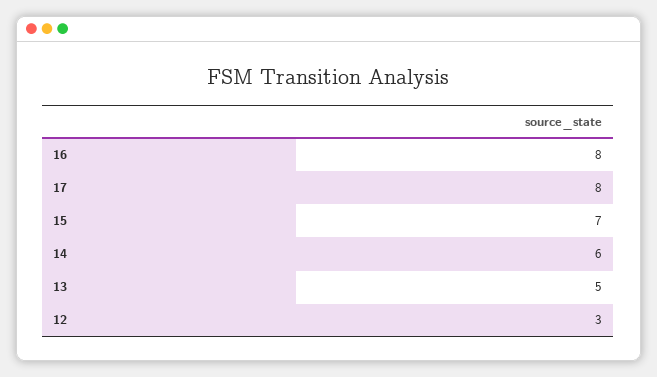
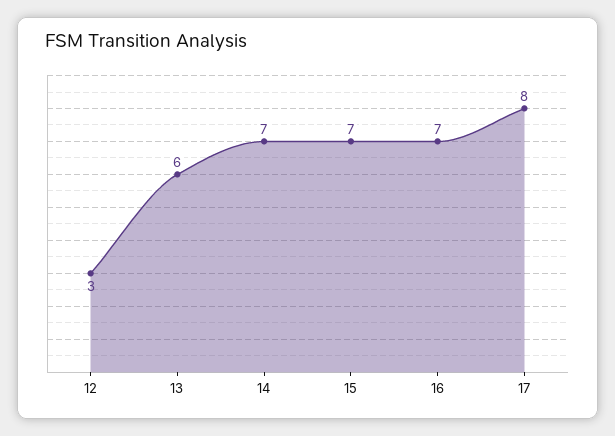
16: 8 -> 7
14: 6 -> 7
13: 5 -> 6

